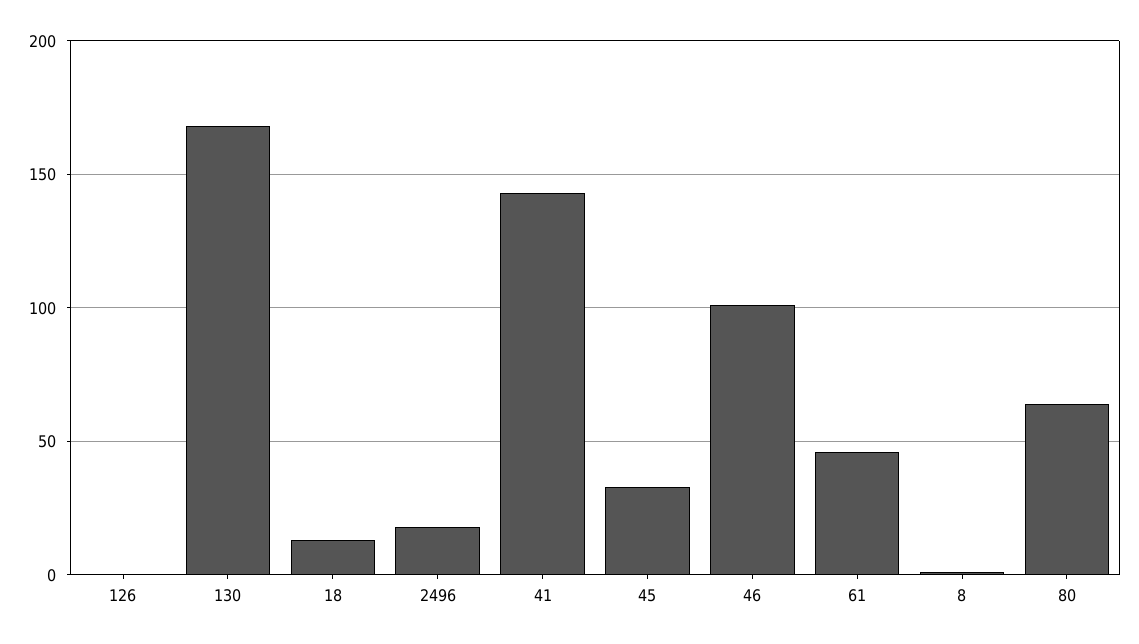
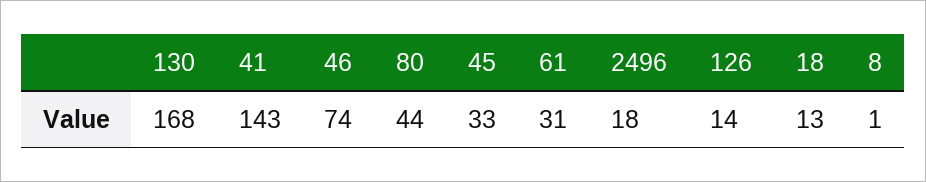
126: 0 -> 14
46: 100 -> 74
61: 45 -> 31
80: 65 -> 44

